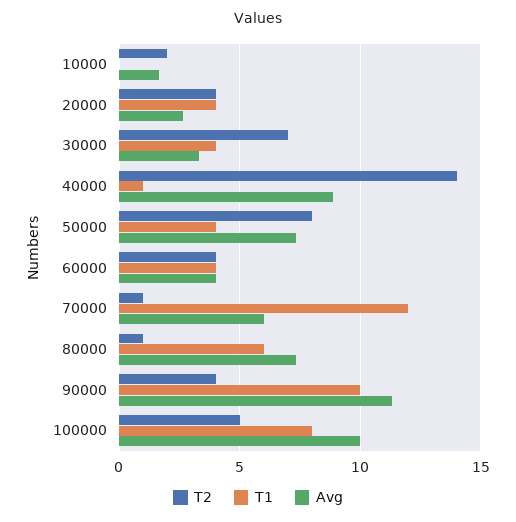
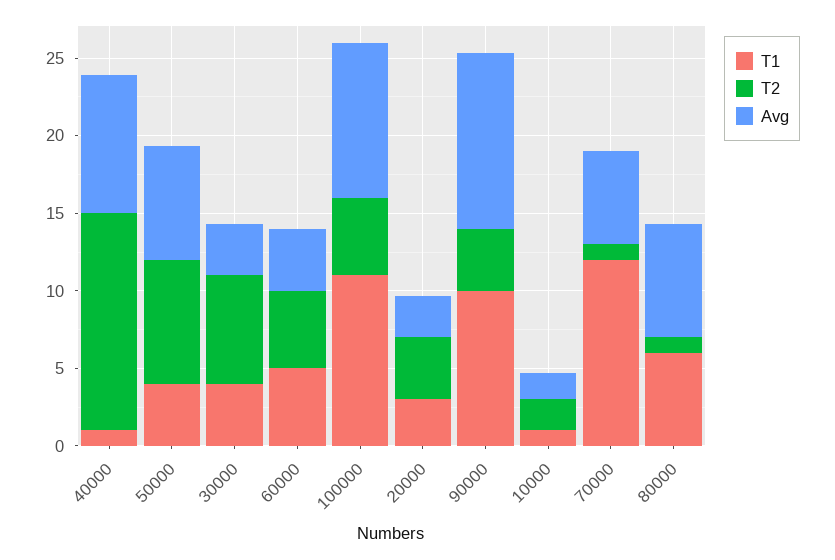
T1, 10000: 0 -> 1
T1, 20000: 4 -> 3
T2, 60000: 4 -> 5
T1, 60000: 4 -> 5
T1, 100000: 8 -> 11

